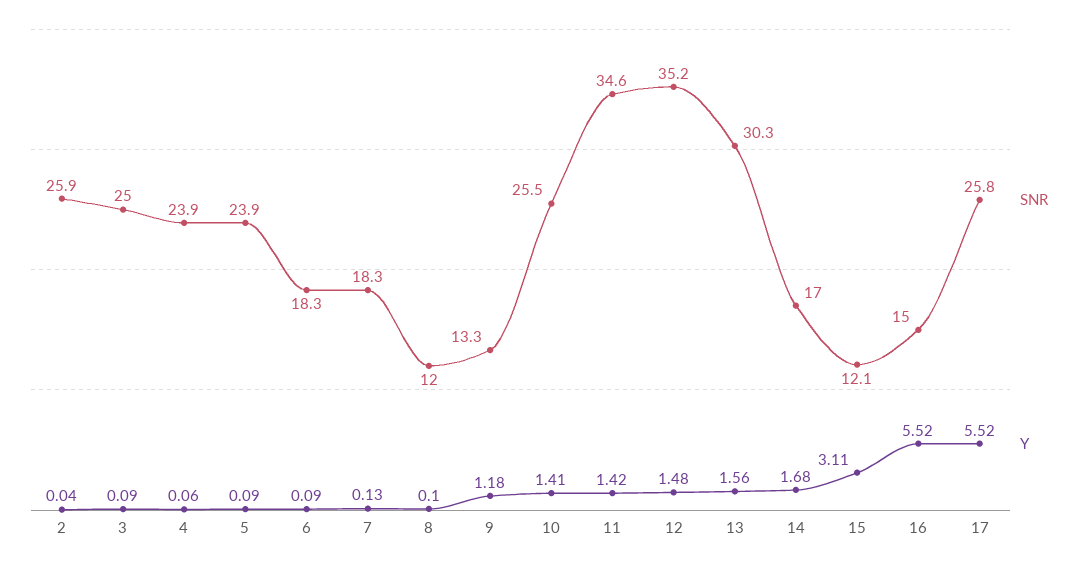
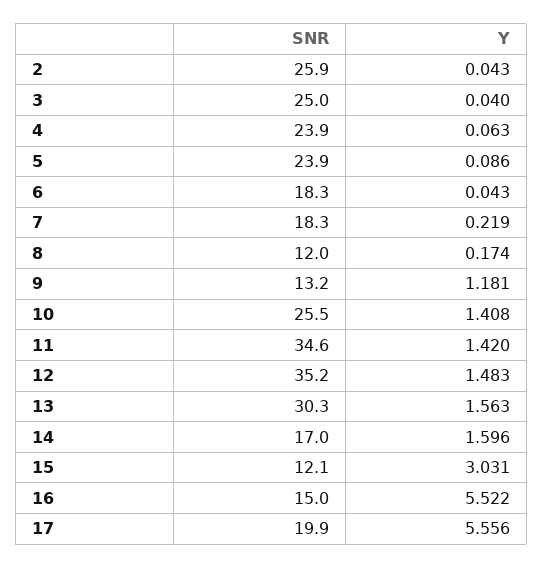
Y, 3: 0.09 -> 0.04
Y, 6: 0.09 -> 0.043
Y, 7: 0.13 -> 0.219
Y, 8: 0.1 -> 0.174
SNR, 9: 13.3 -> 13.2
Y, 14: 1.68 -> 1.596
Y, 15: 3.11 -> 3.031
SNR, 17: 25.8 -> 19.9
Y, 17: 5.52 -> 5.556

